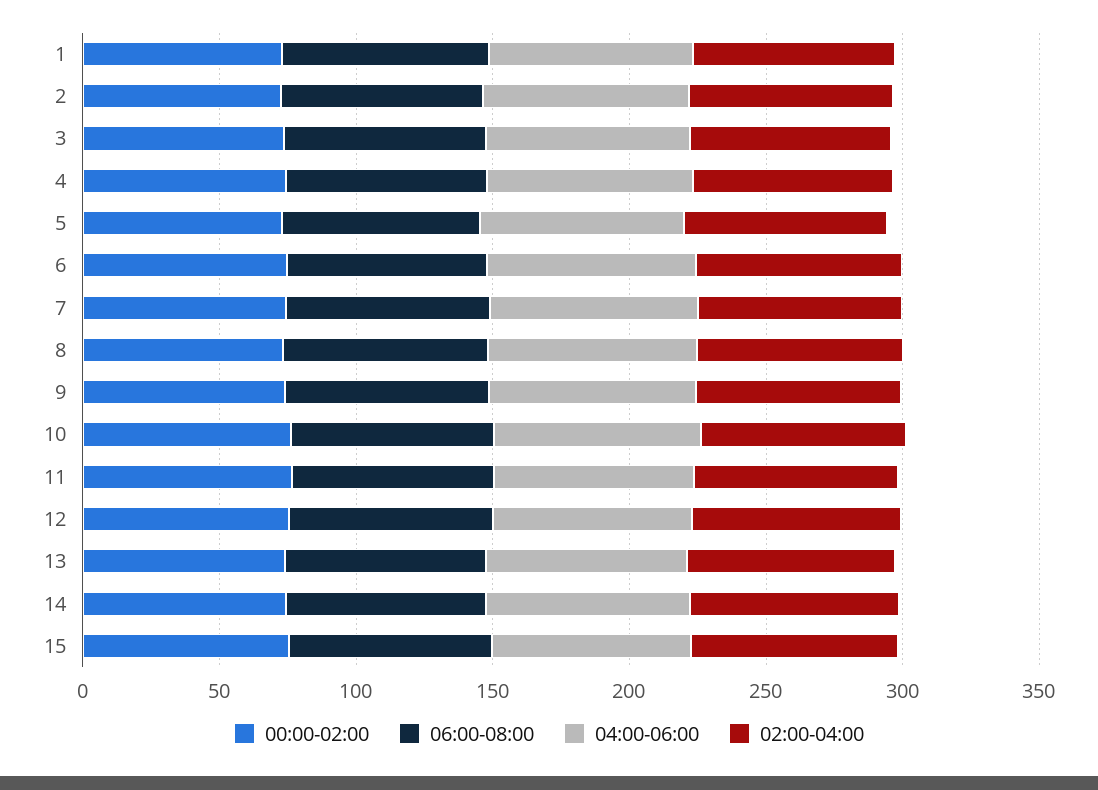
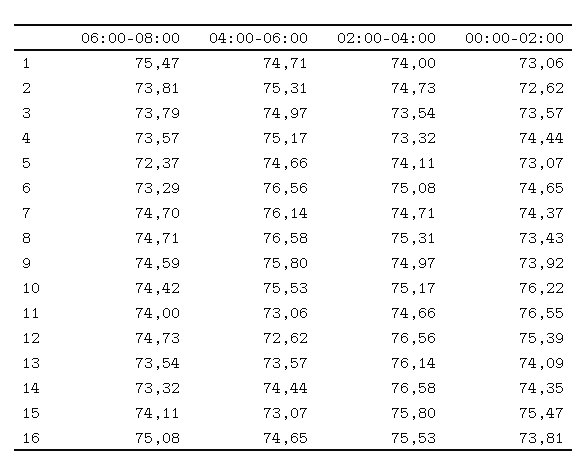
06:00-08:00, 16: none -> 75.08
04:00-06:00, 16: none -> 74.65
02:00-04:00, 16: none -> 75.53
00:00-02:00, 16: none -> 73.81

